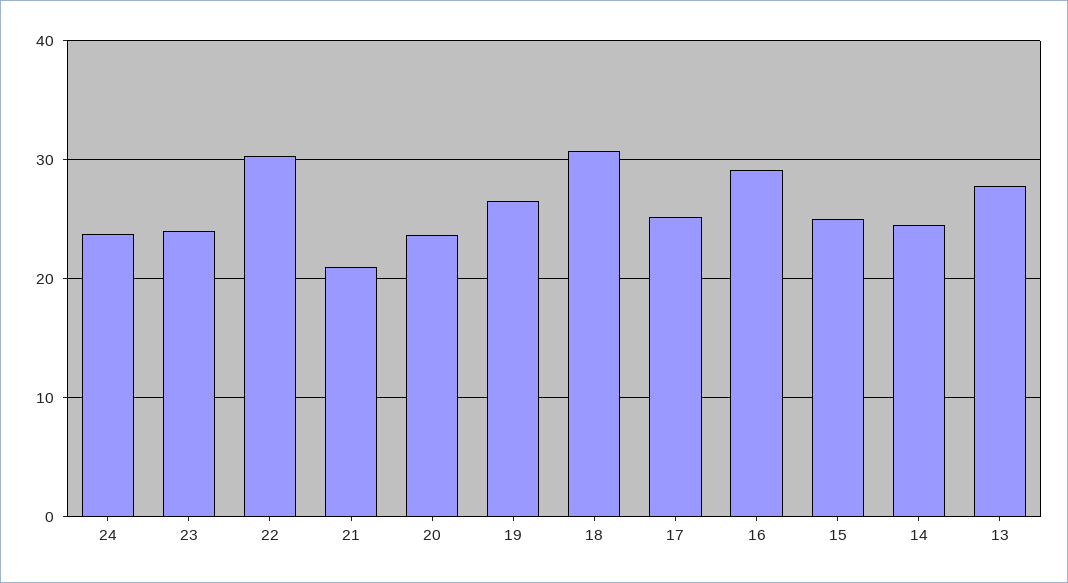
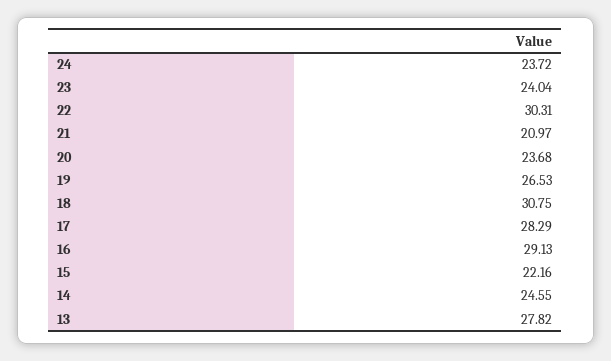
17: 25 -> 28.29
15: 25 -> 22.16

